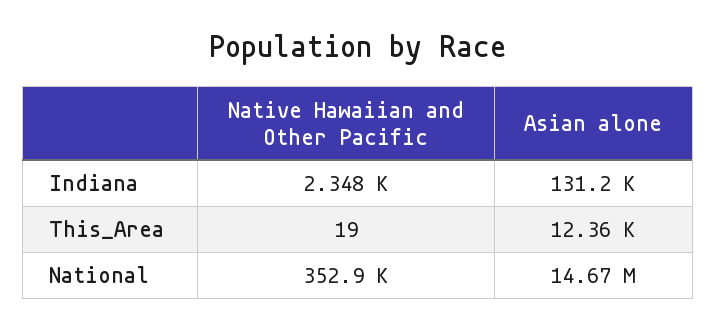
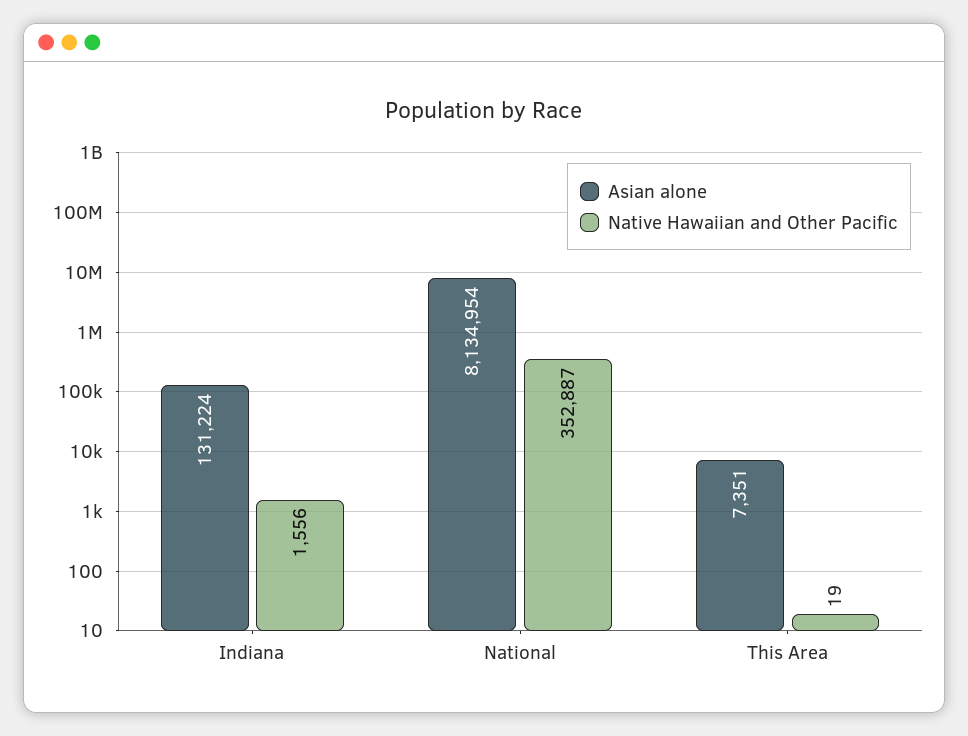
Native Hawaiian and Other Pacific, Indiana: 2348 -> 1556
Asian alone, This_Area: 12360 -> 7351
Asian alone, National: 14670000 -> 8134954

